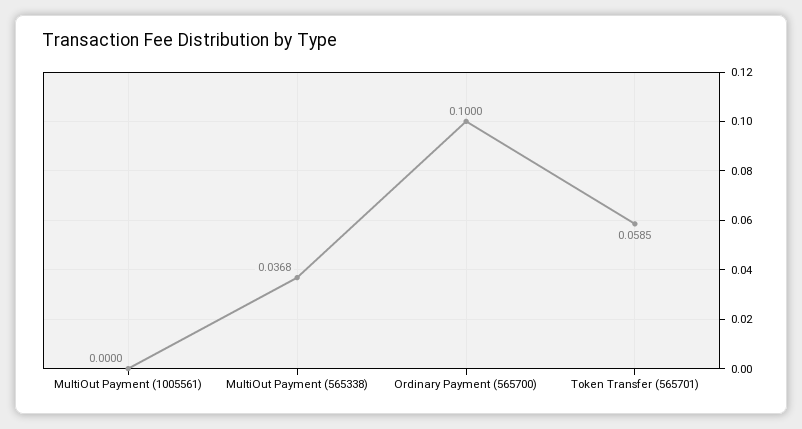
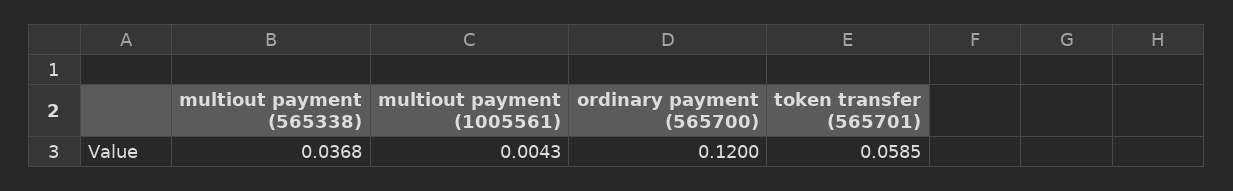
MultiOut Payment (1005561): 0 -> 0.0043
Ordinary Payment (565700): 0.1 -> 0.12

